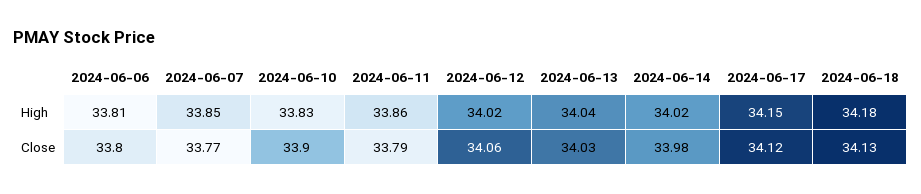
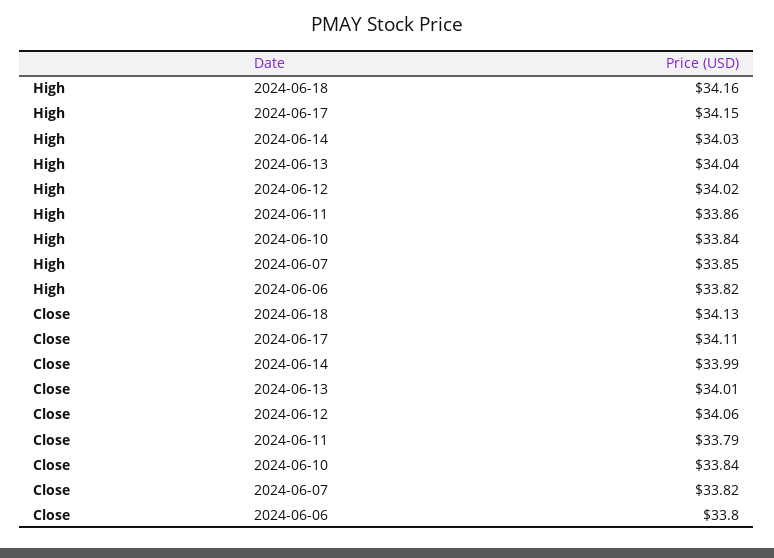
2024-06-06, High: 33.81 -> 33.82
2024-06-10, High: 33.83 -> 33.84
2024-06-14, High: 34.02 -> 34.03
2024-06-18, High: 34.18 -> 34.16
2024-06-07, Close: 33.77 -> 33.82
2024-06-10, Close: 33.9 -> 33.84
2024-06-13, Close: 34.03 -> 34.01
2024-06-14, Close: 33.98 -> 33.99
2024-06-17, Close: 34.12 -> 34.11

